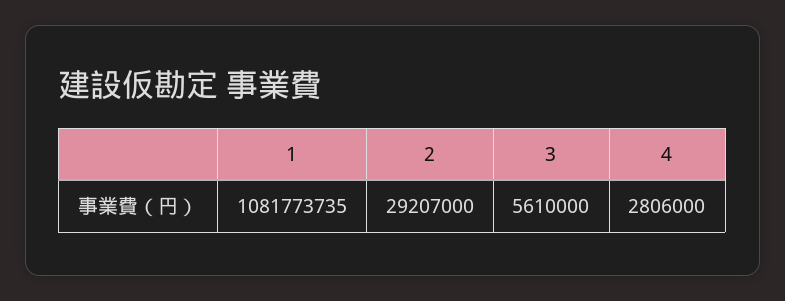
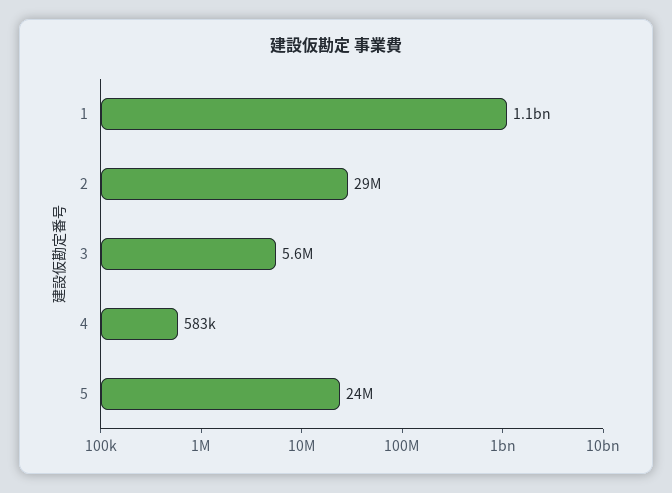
4: 2806000 -> 583000
5: none -> 24000000

